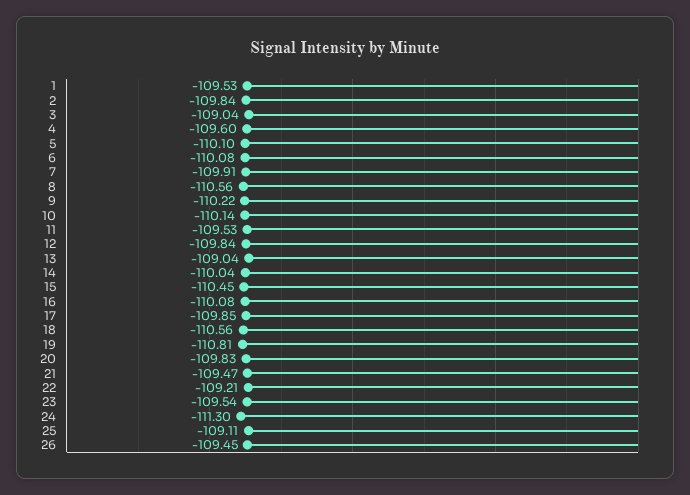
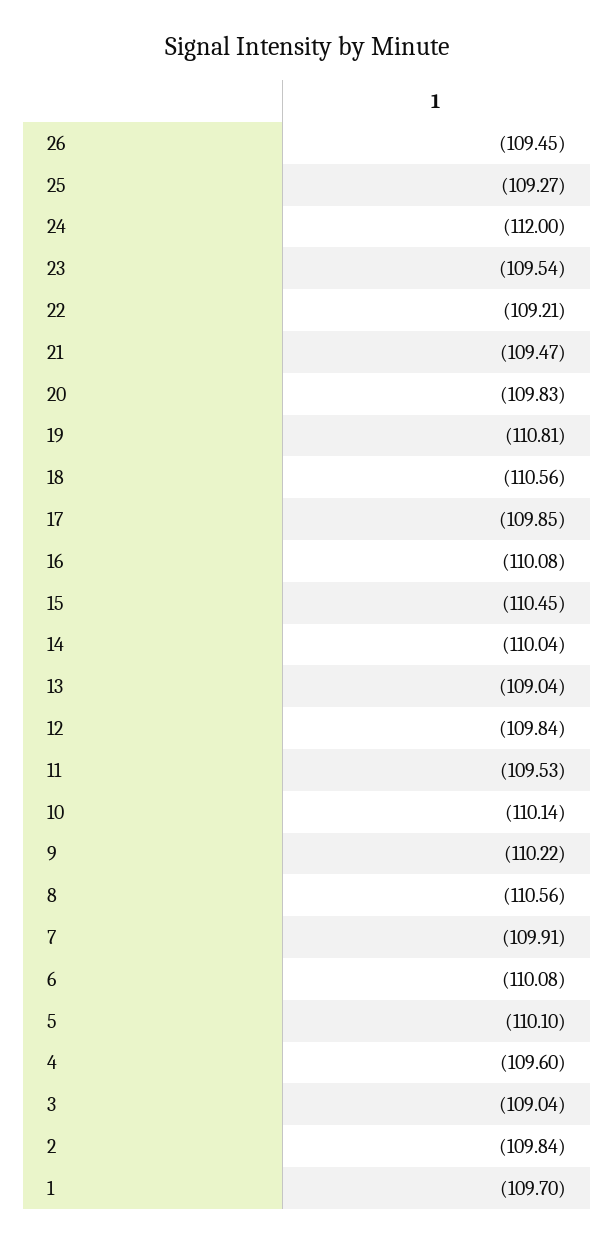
1: -109.53 -> -109.7
24: -111.3 -> -112
25: -109.11 -> -109.27

